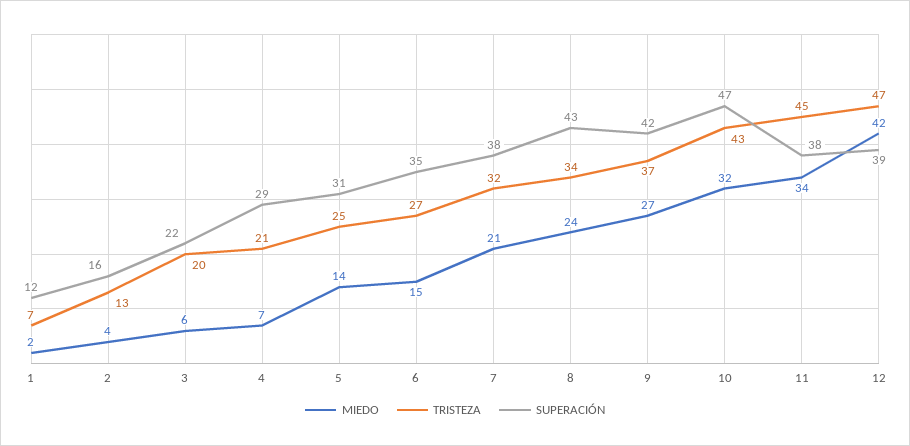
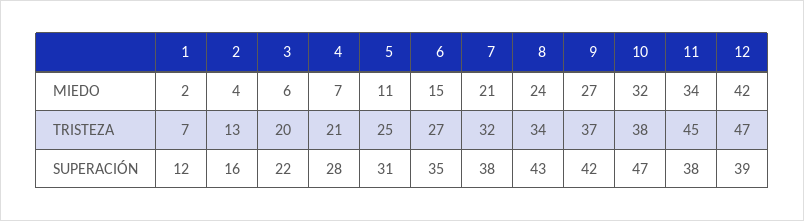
SUPERACIÓN, 4: 29 -> 28
MIEDO, 5: 14 -> 11
TRISTEZA, 10: 43 -> 38

